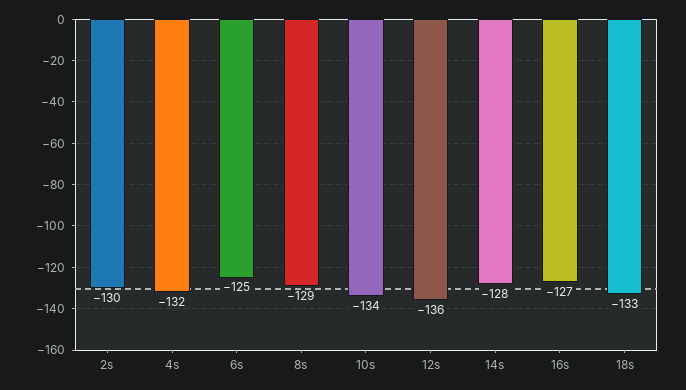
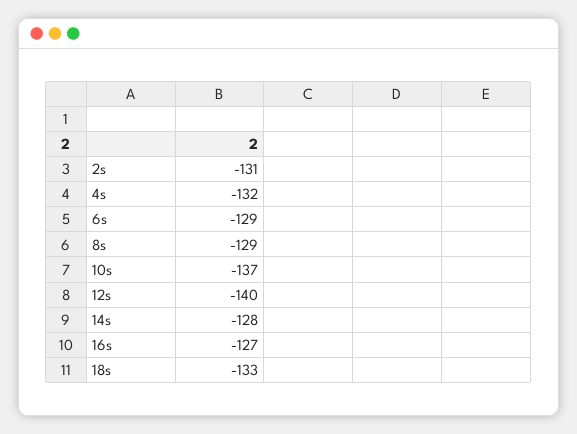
2s: -130 -> -131
6s: -125 -> -129
10s: -134 -> -137
12s: -136 -> -140

